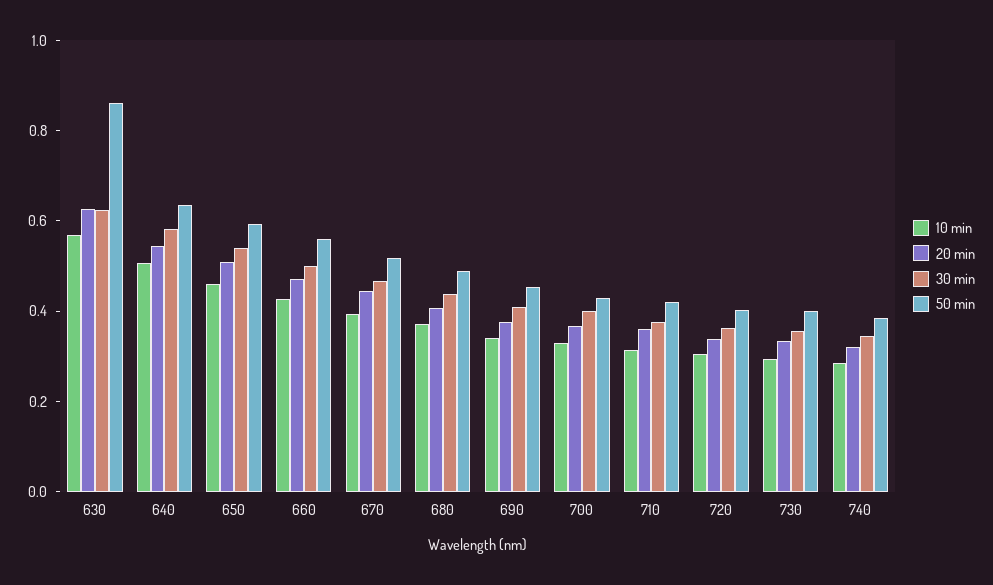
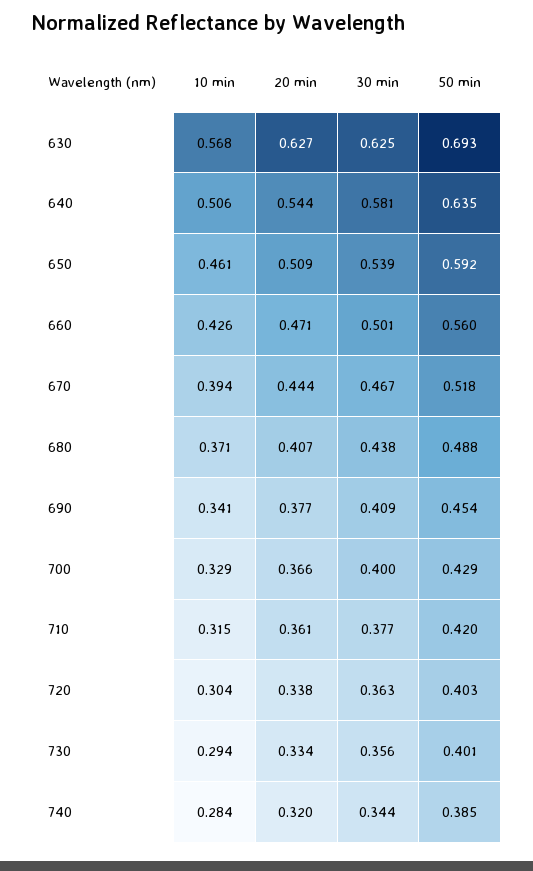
50 min, 630: 0.85 -> 0.693

